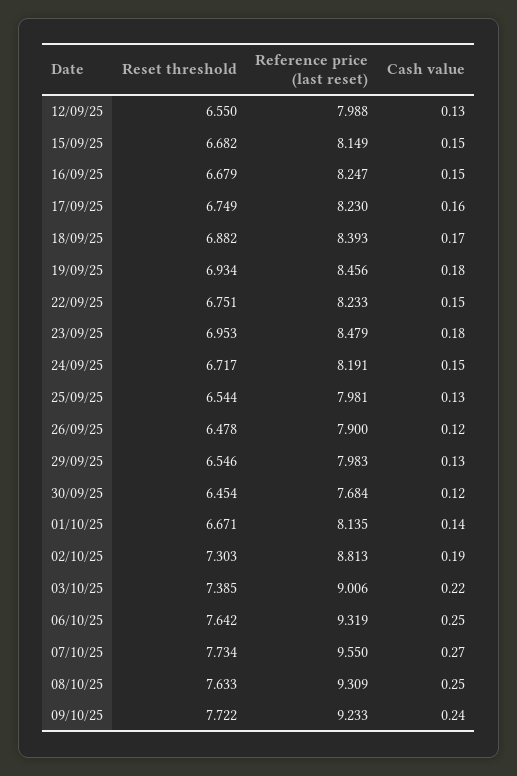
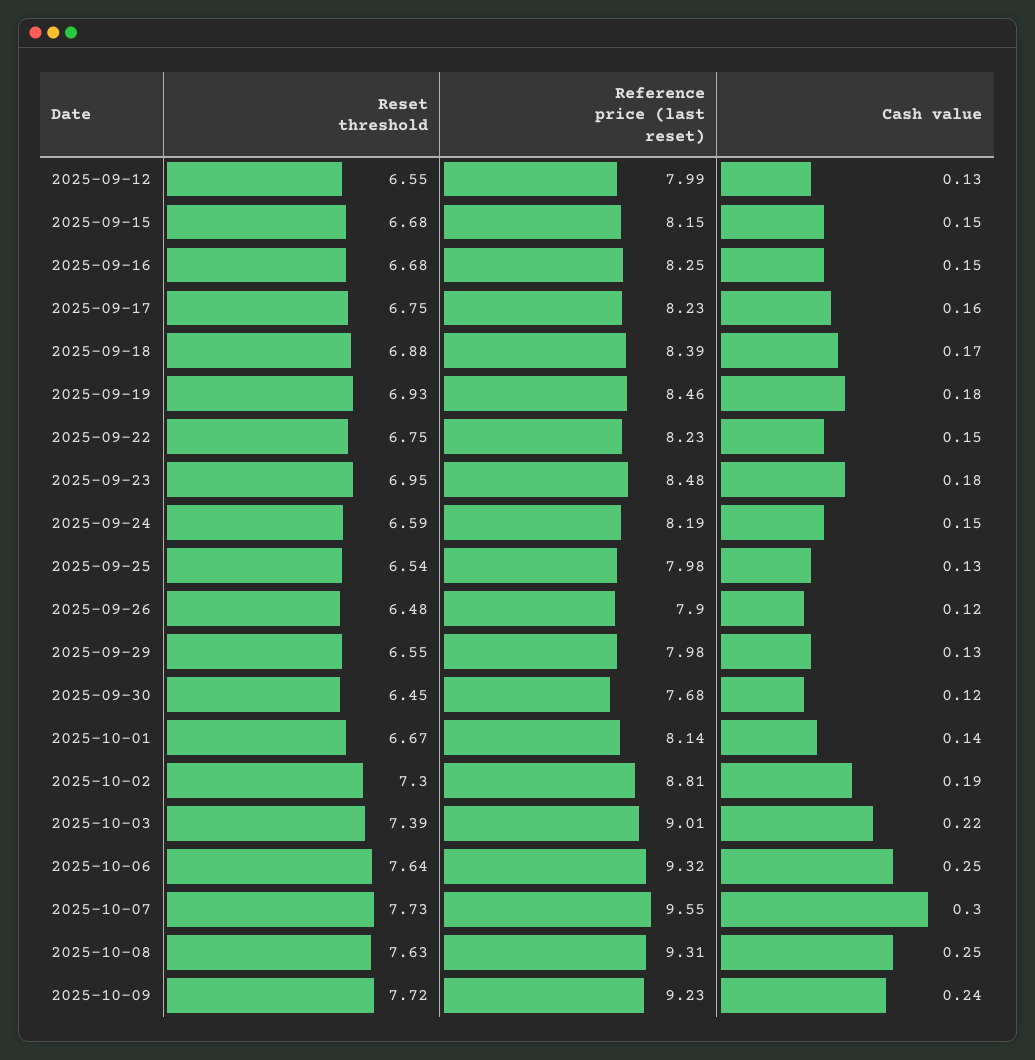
Reset threshold, 24/09/25: 6.717 -> 6.59
Cash value, 07/10/25: 0.27 -> 0.3

